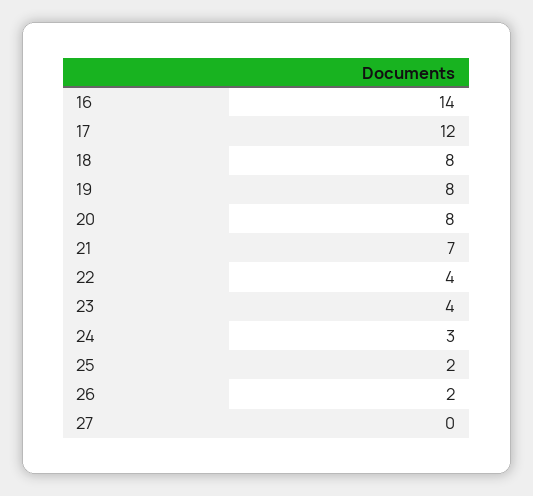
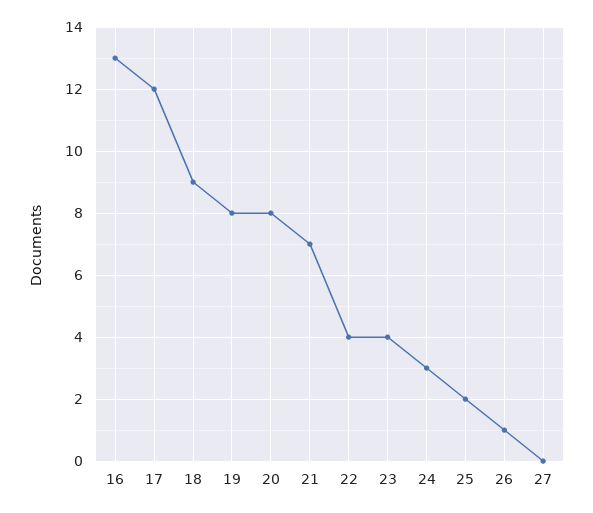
16: 14 -> 13
18: 8 -> 9
26: 2 -> 1

